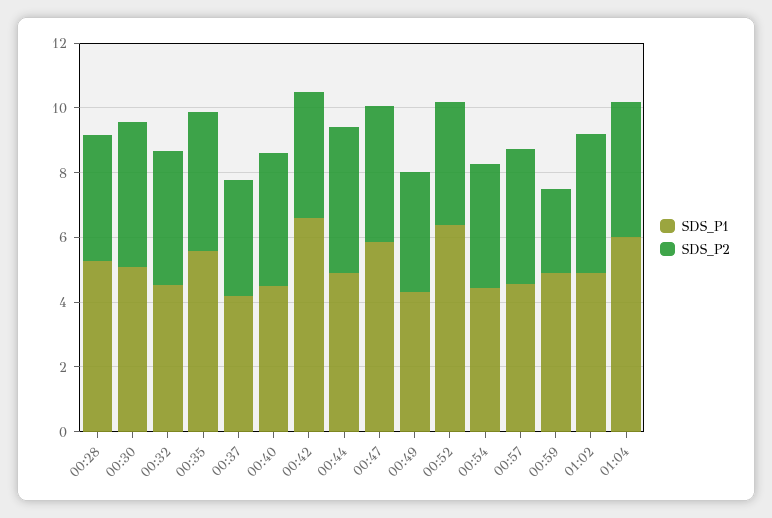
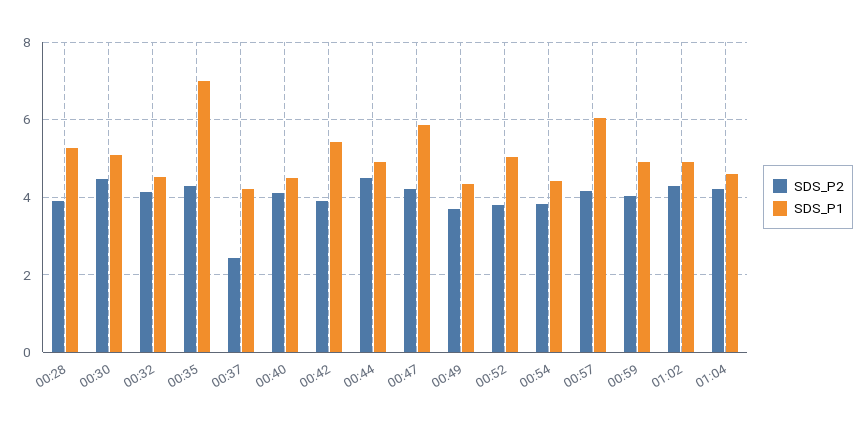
SDS_P1, 00:35: 5.5 -> 7
SDS_P2, 00:37: 3.5 -> 2.4
SDS_P1, 00:42: 6.5 -> 5.4
SDS_P1, 00:52: 6.5 -> 5
SDS_P1, 00:57: 4.5 -> 6
SDS_P2, 00:59: 2.5 -> 4
SDS_P1, 01:04: 6 -> 4.6

